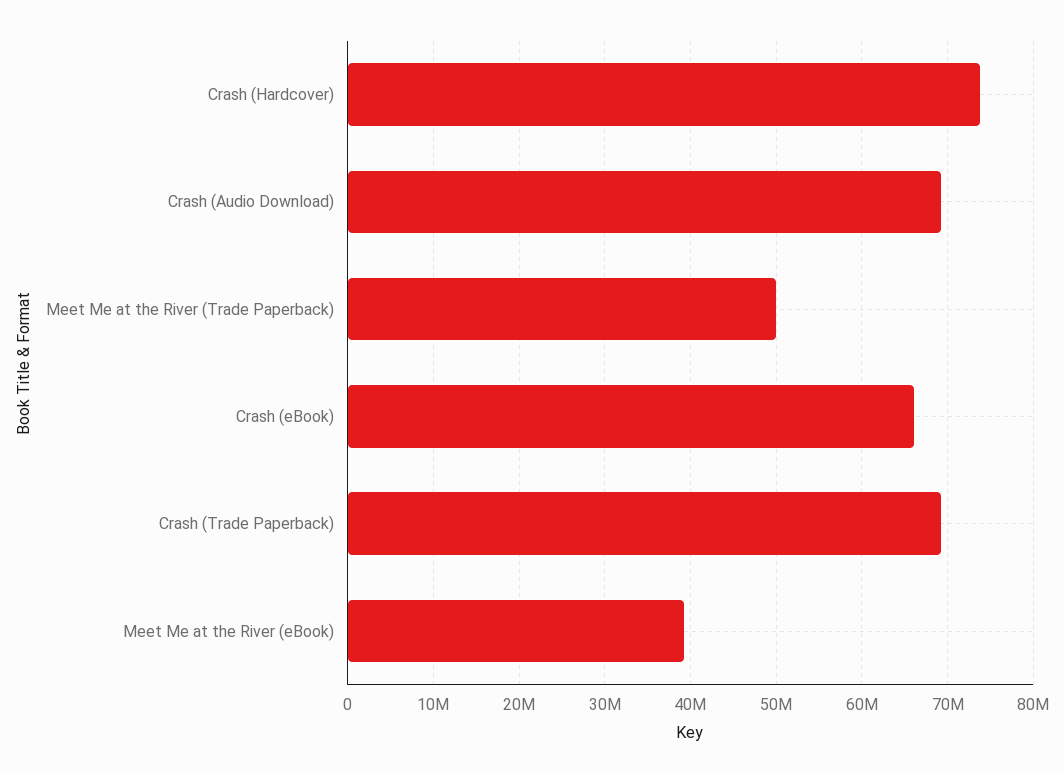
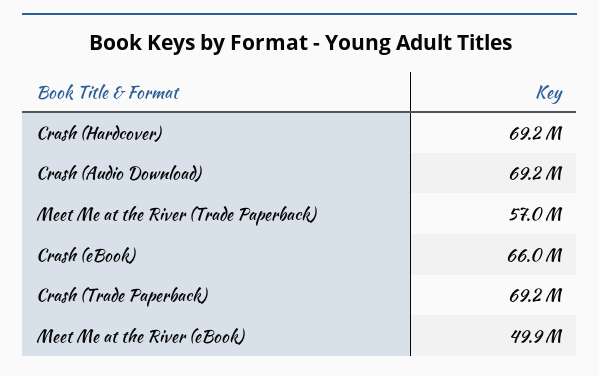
Crash (Hardcover): 74000000 -> 69200000
Meet Me at the River (Trade Paperback): 50000000 -> 57000000
Meet Me at the River (eBook): 39000000 -> 49900000

